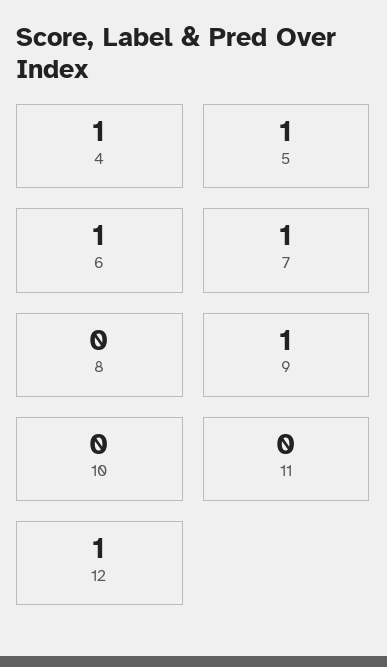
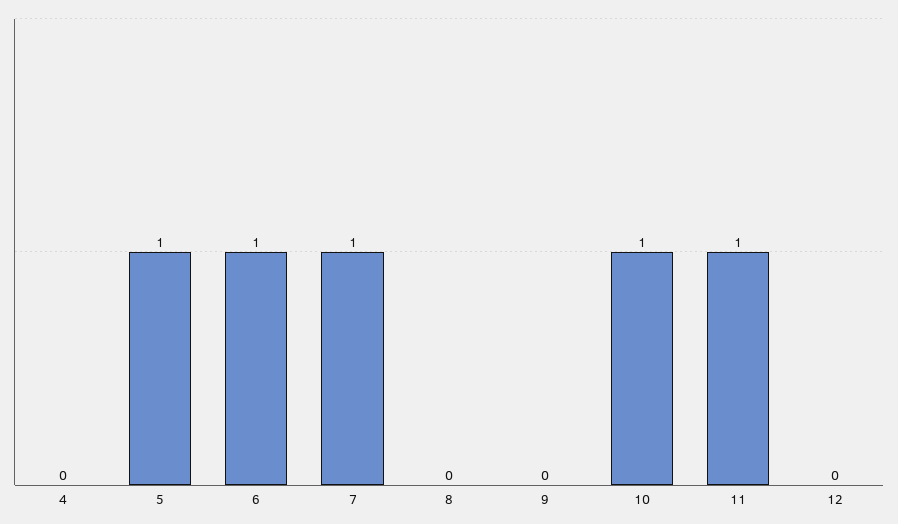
4: 1 -> 0
9: 1 -> 0
10: 0 -> 1
11: 0 -> 1
12: 1 -> 0

